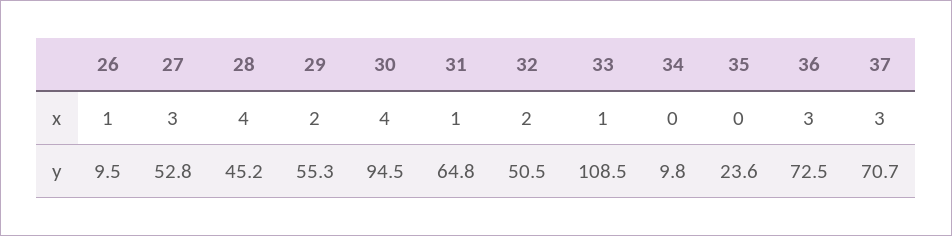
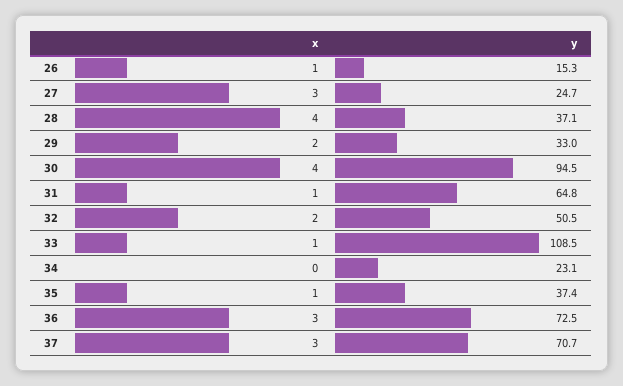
35, x: 0 -> 1
26, y: 9.5 -> 15.3
27, y: 52.8 -> 24.7
28, y: 45.2 -> 37.1
29, y: 55.3 -> 33
34, y: 9.8 -> 23.1
35, y: 23.6 -> 37.4

